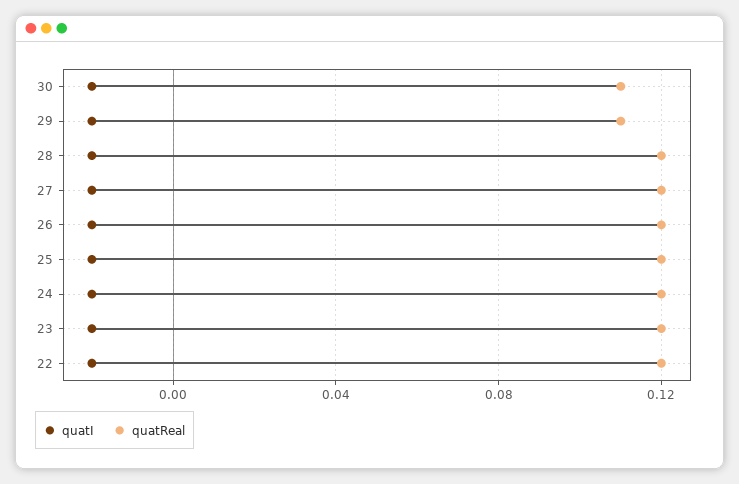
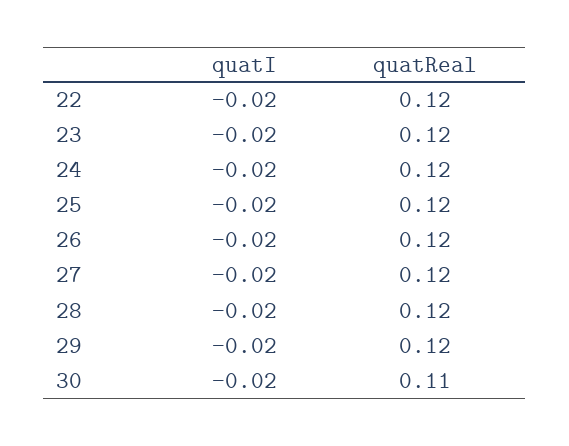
quatReal, 29: 0.11 -> 0.12

